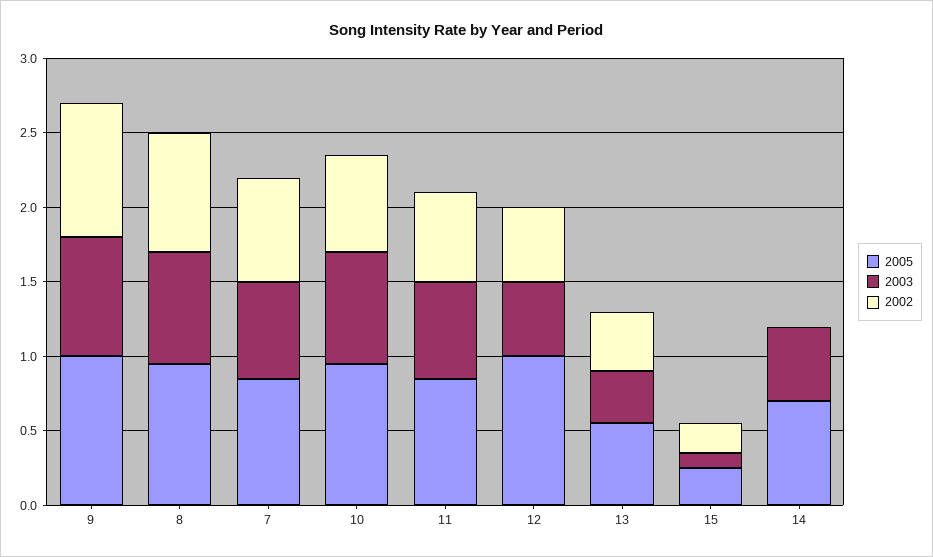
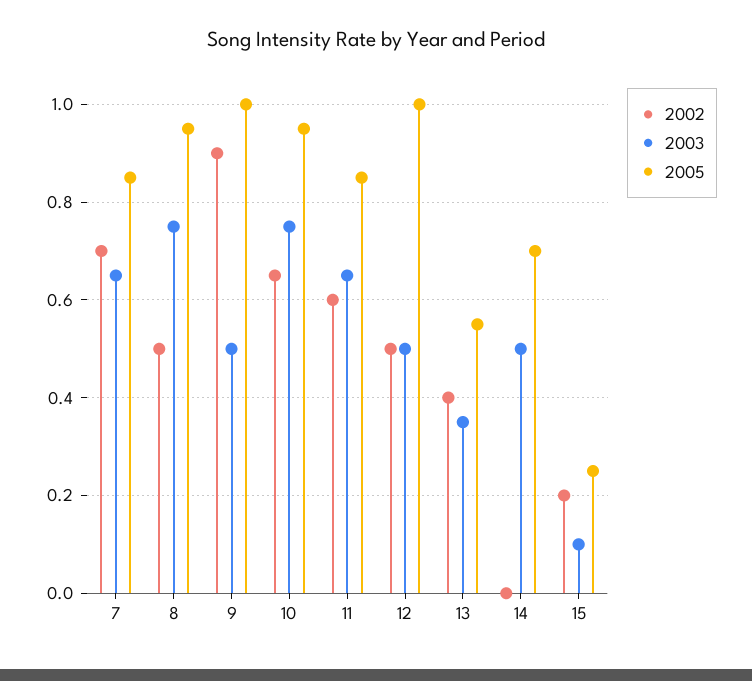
2003, 9: 0.8 -> 0.5
2002, 8: 0.8 -> 0.5

